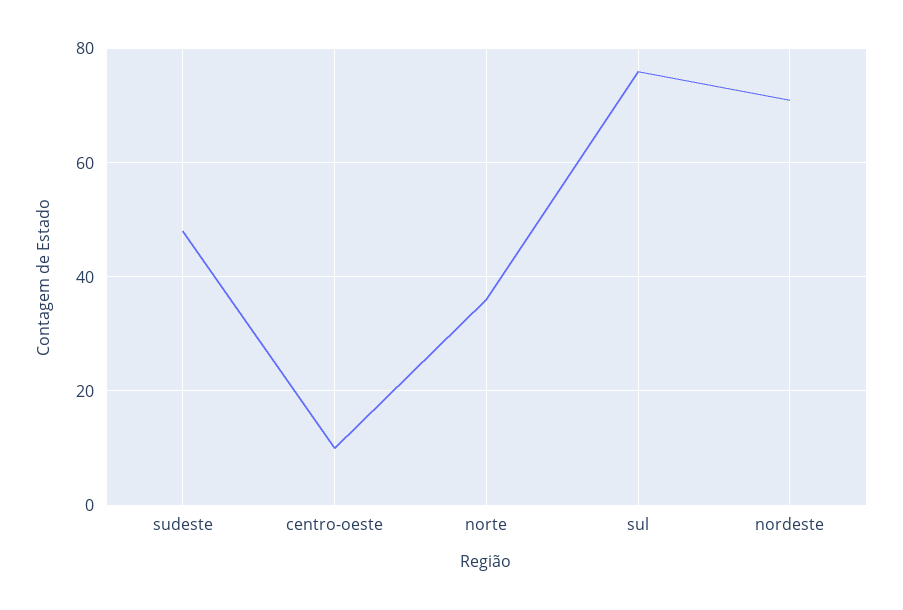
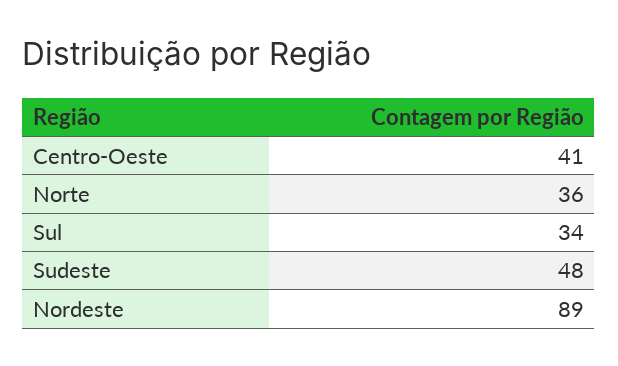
centro-oeste: 10 -> 41
sul: 75 -> 34
nordeste: 70 -> 89

